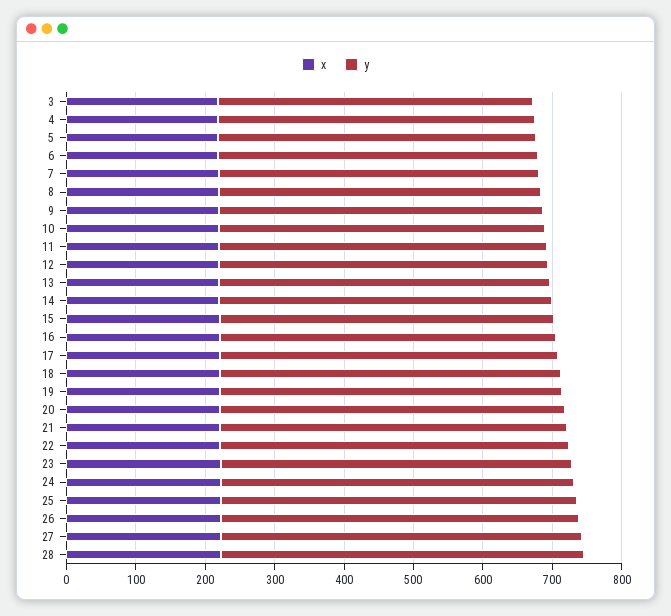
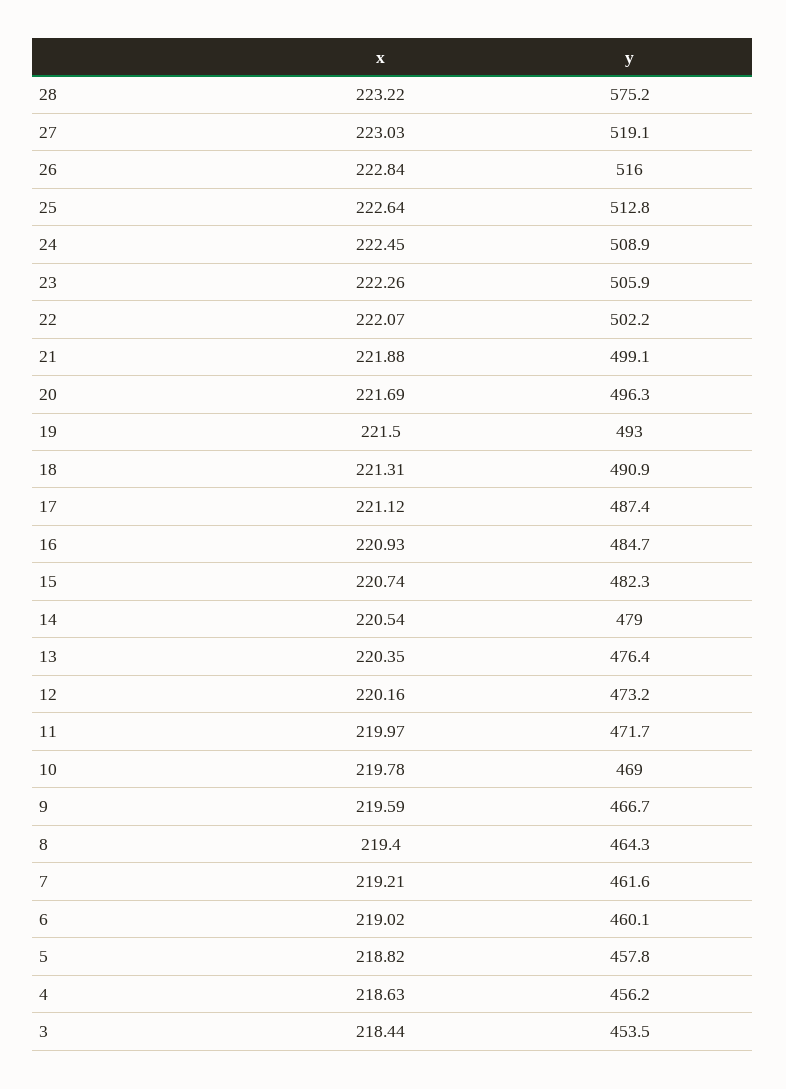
y, 28: 520 -> 575.2

